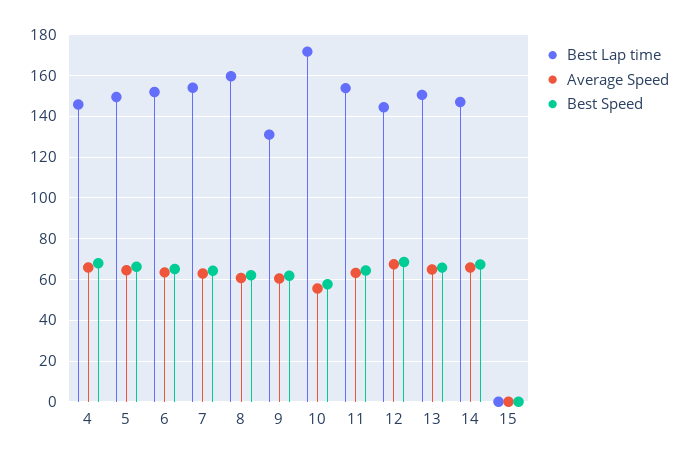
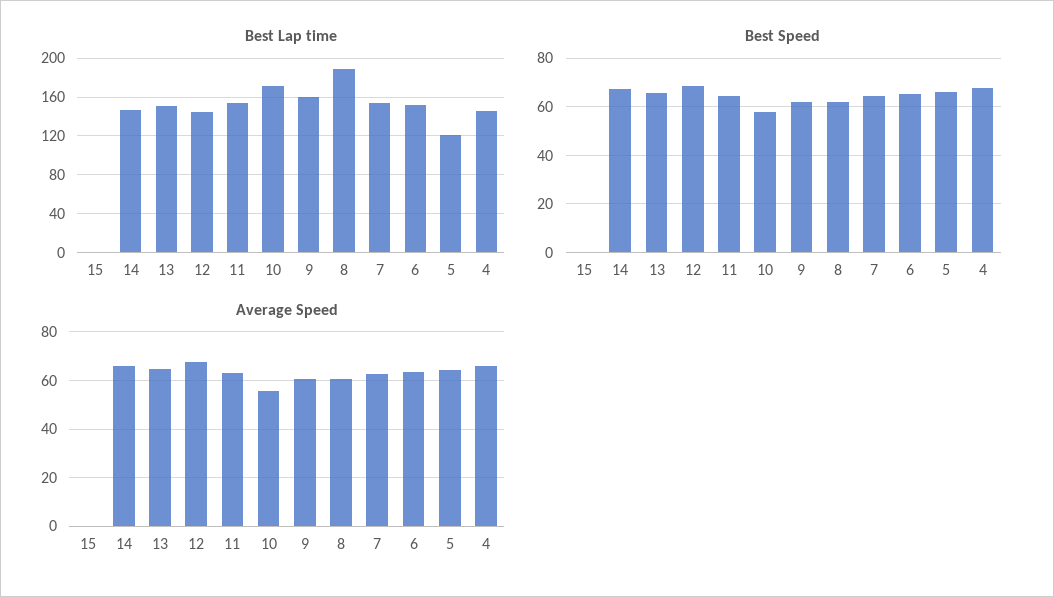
Best Lap time, 5: 150 -> 120
Best Lap time, 8: 160 -> 190
Best Lap time, 9: 130 -> 160

